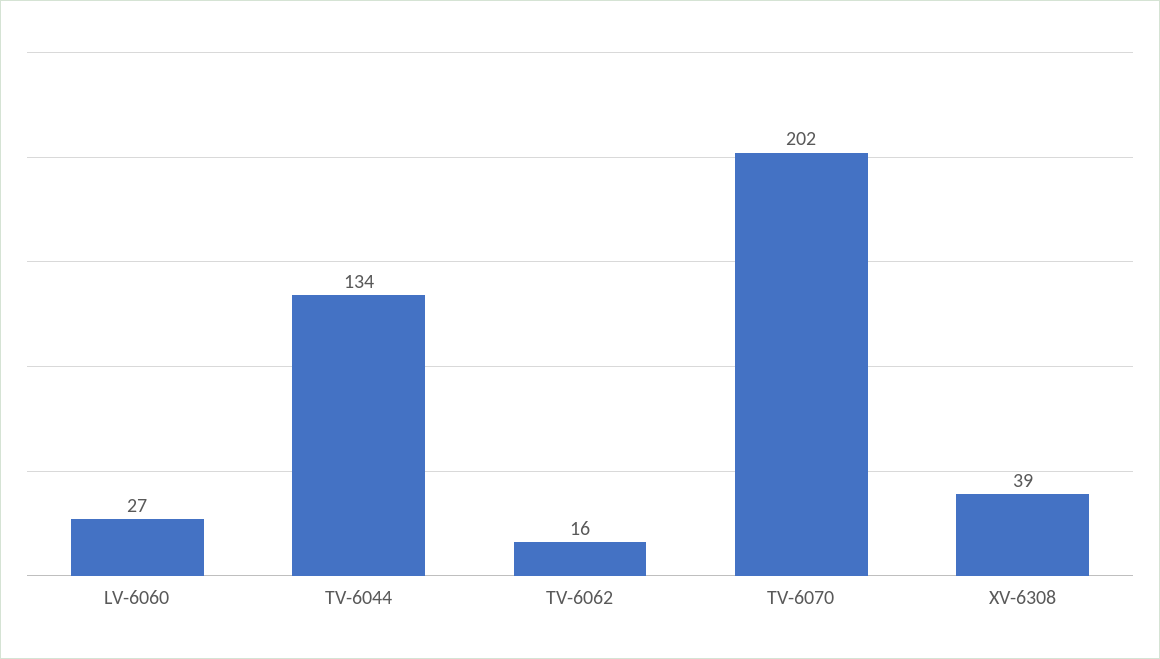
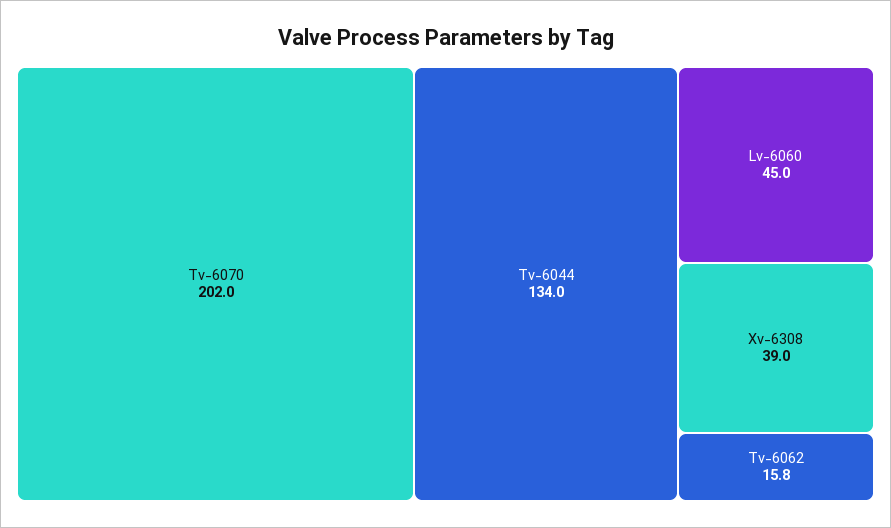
LV-6060: 27 -> 45

